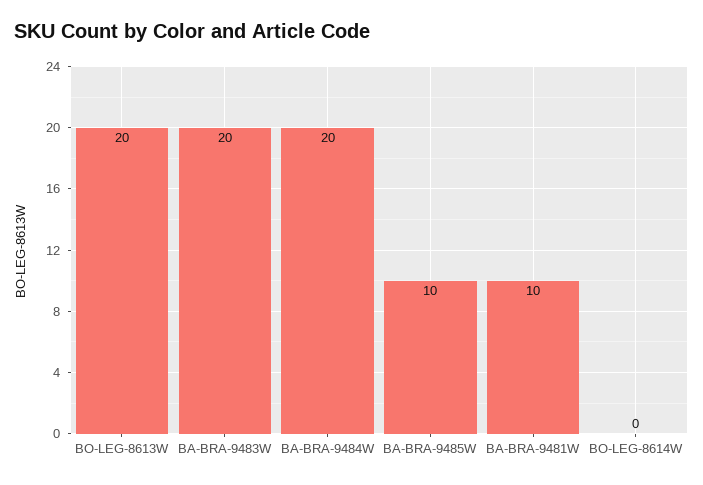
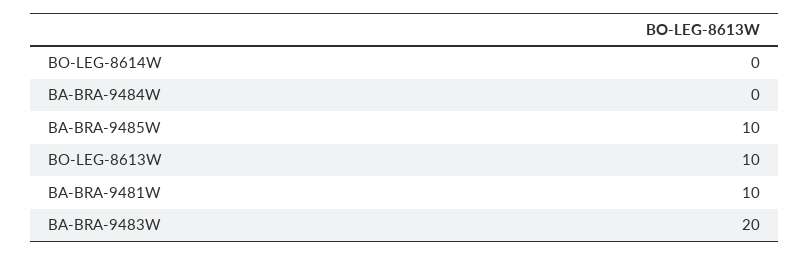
BO-LEG-8613W: 20 -> 10
BA-BRA-9484W: 20 -> 0

